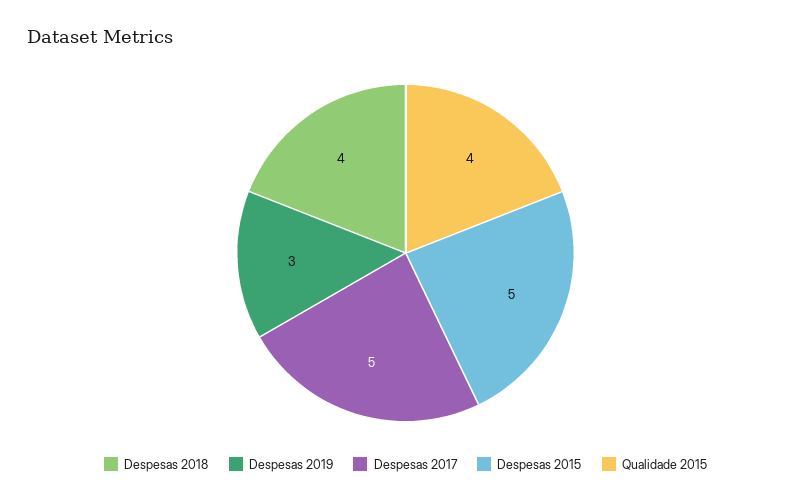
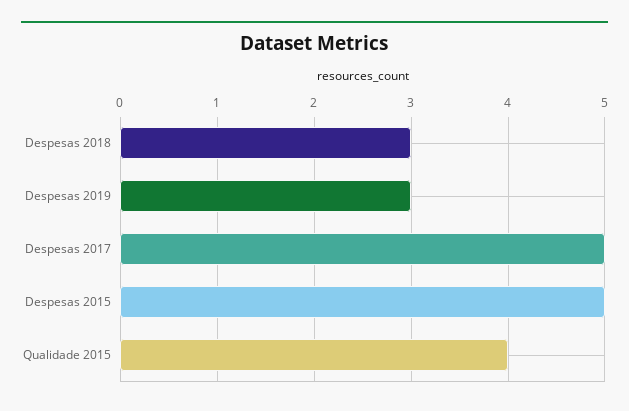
Despesas 2018: 4 -> 3

